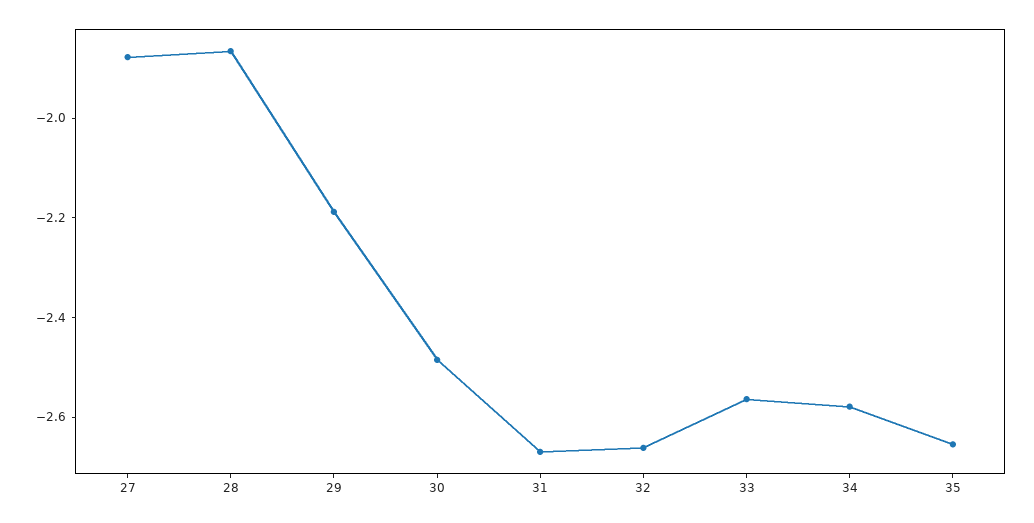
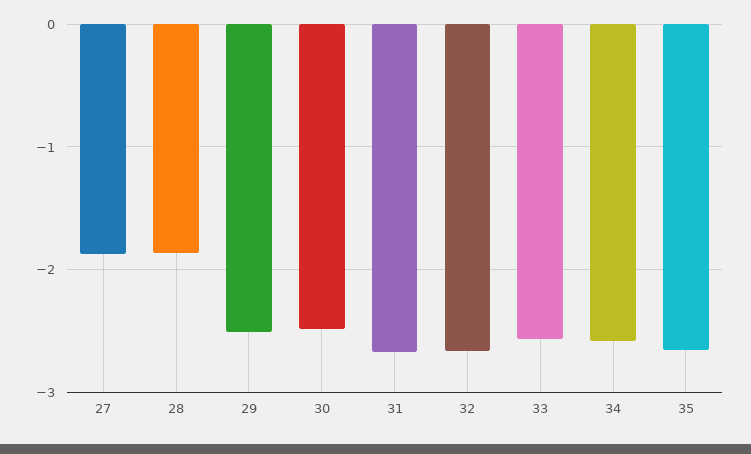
29: -2.2 -> -2.5

